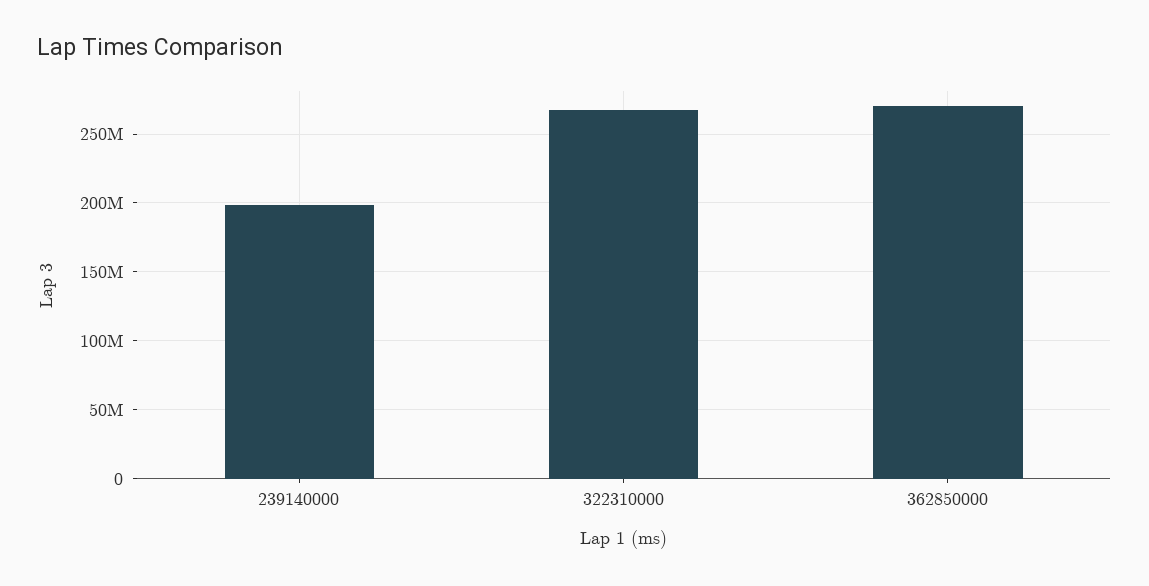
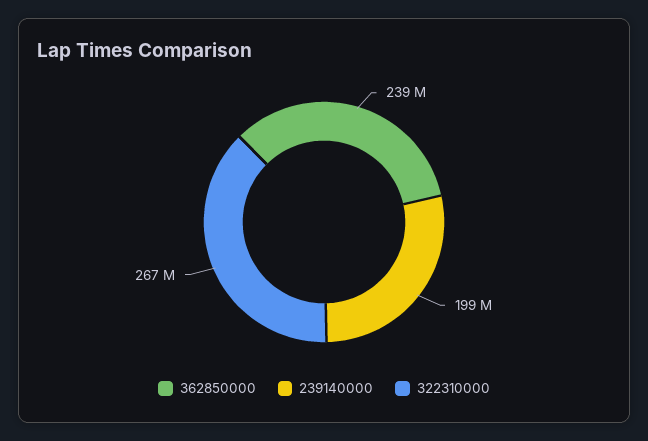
362850000: 270000000 -> 239000000

